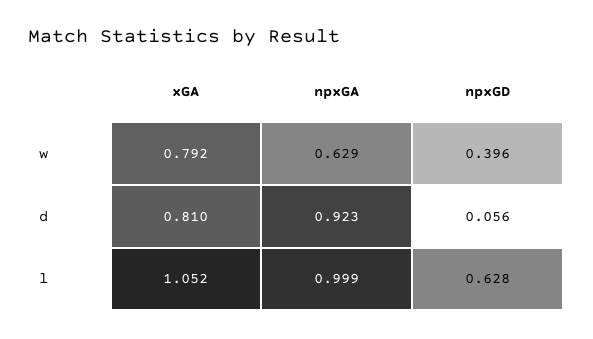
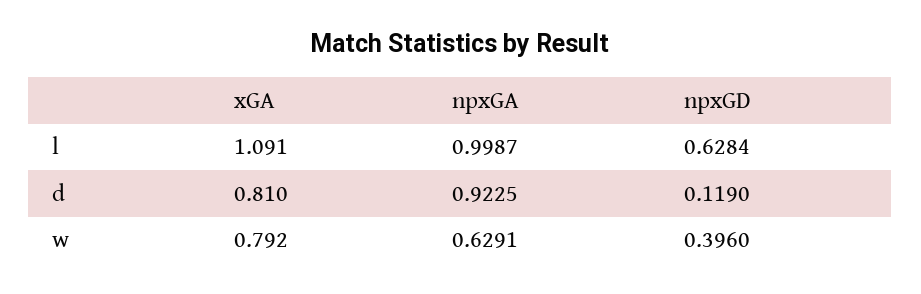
npxGD, d: 0.056 -> 0.119
xGA, l: 1.052 -> 1.091

